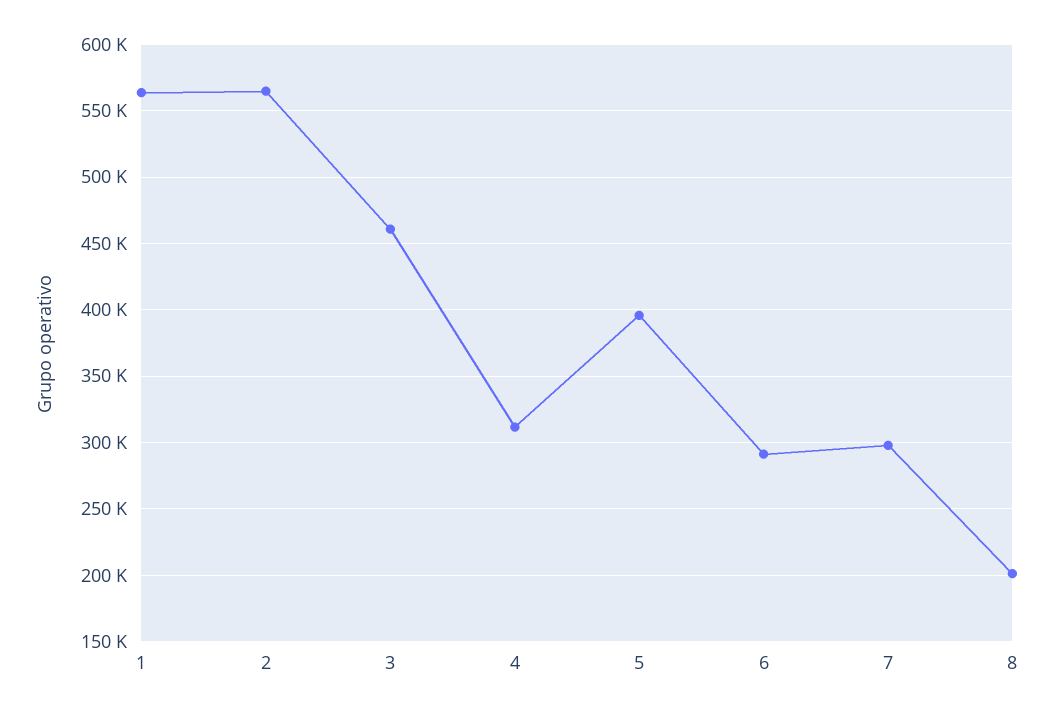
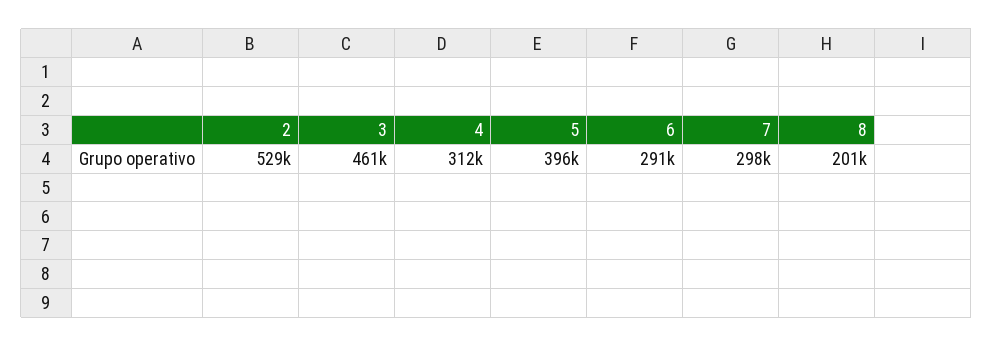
1: 565000 -> none
2: 565000 -> 529000

